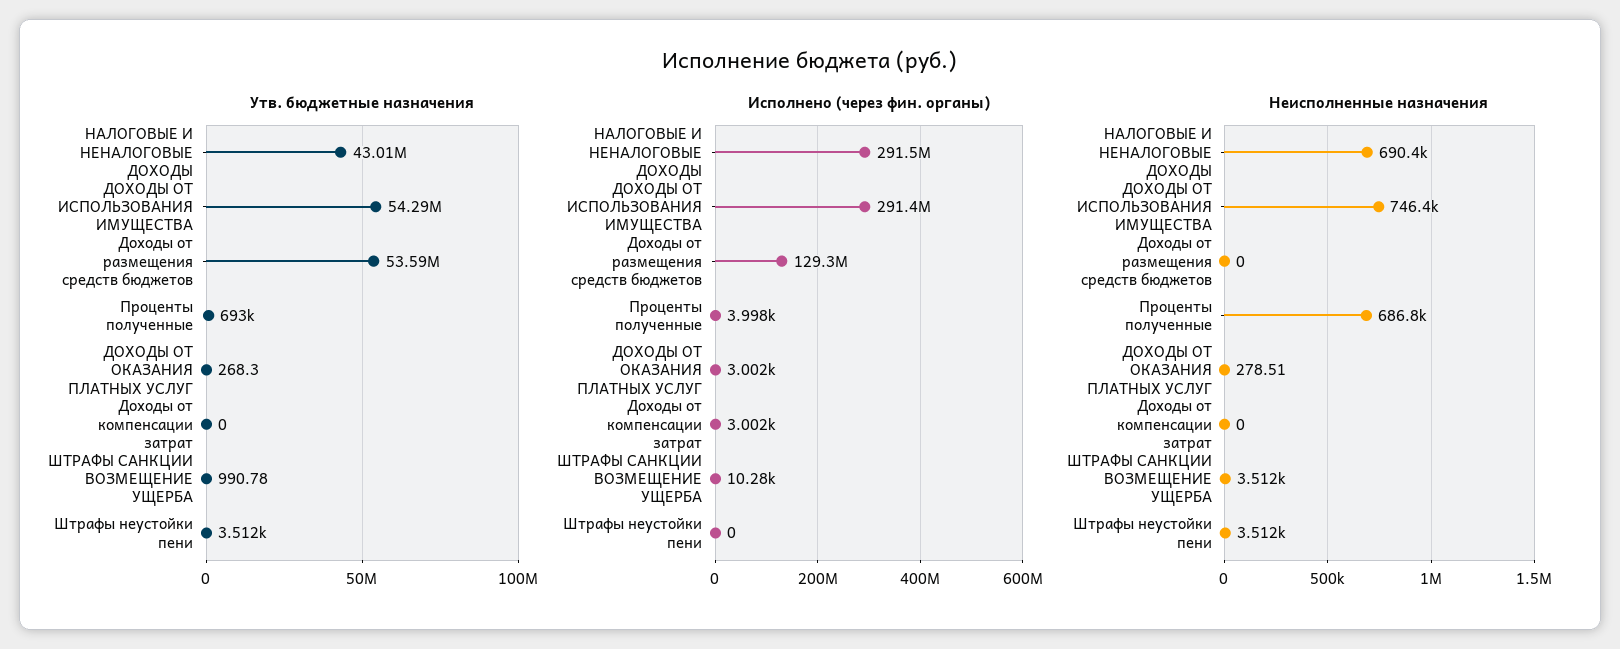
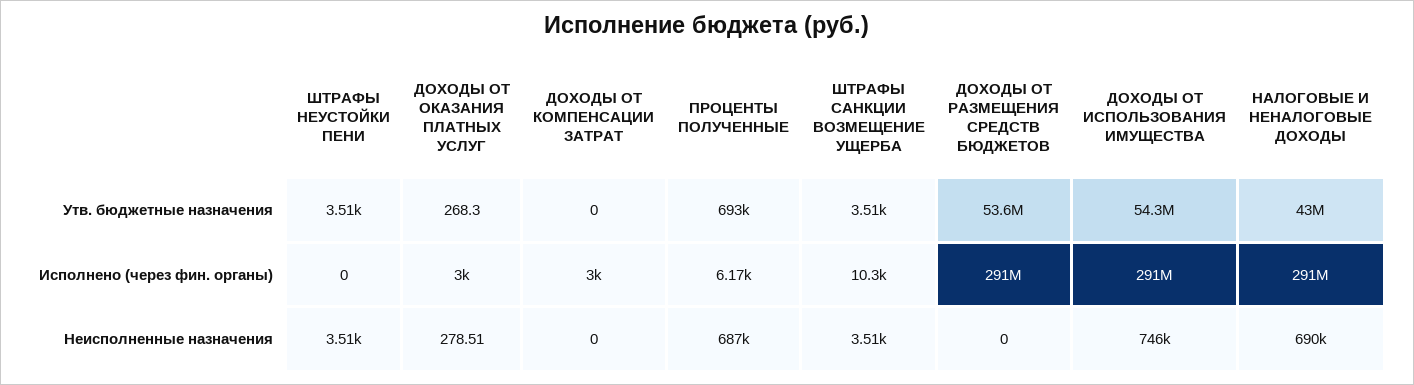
Утв. бюджетные назначения, ШТРАФЫ САНКЦИИ ВОЗМЕЩЕНИЕ УЩЕРБА: 990.78 -> 3510
Исполнено (через фин. органы), Доходы от размещения средств бюджетов: 129300000 -> 291000000
Исполнено (через фин. органы), Проценты полученные: 3998 -> 6170

